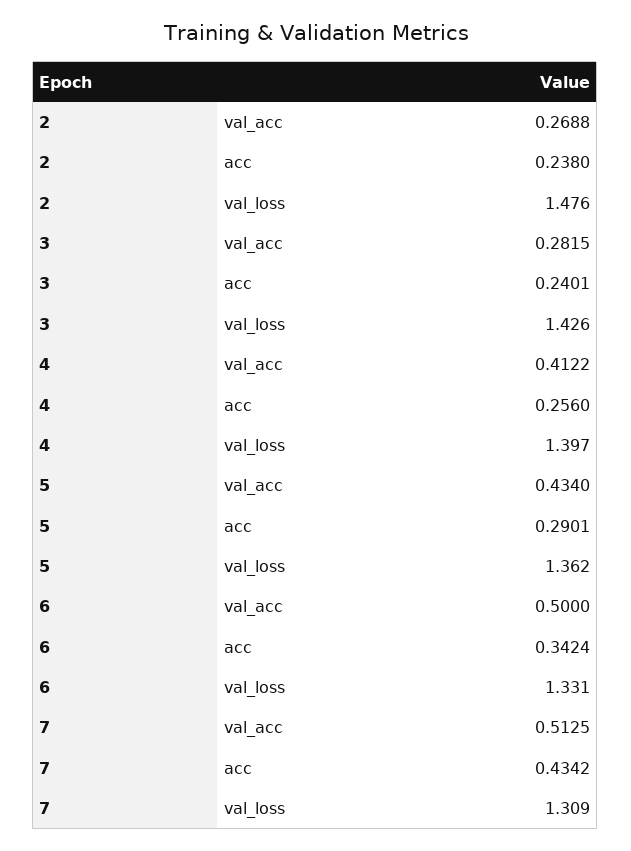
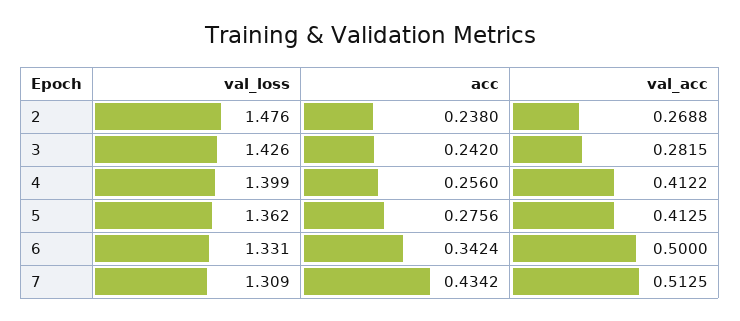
3, acc: 0.2401 -> 0.242
4, val_loss: 1.397 -> 1.399
5, val_acc: 0.434 -> 0.4125
5, acc: 0.2901 -> 0.2756

